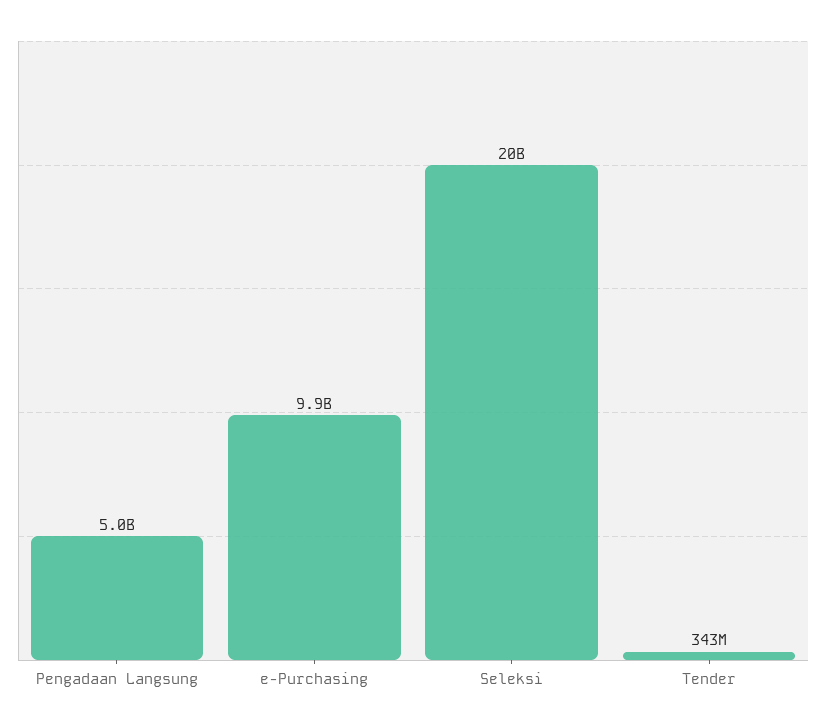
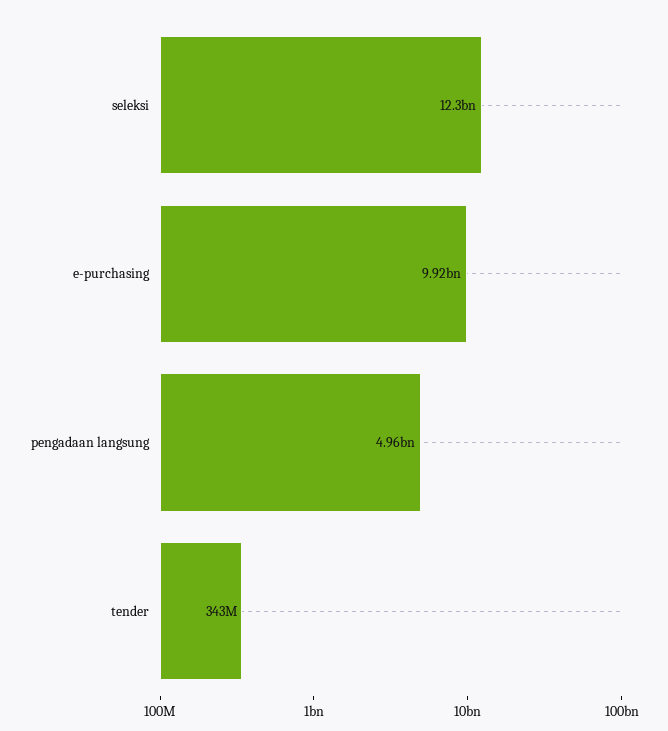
Seleksi: 20000000000 -> 12300000000

